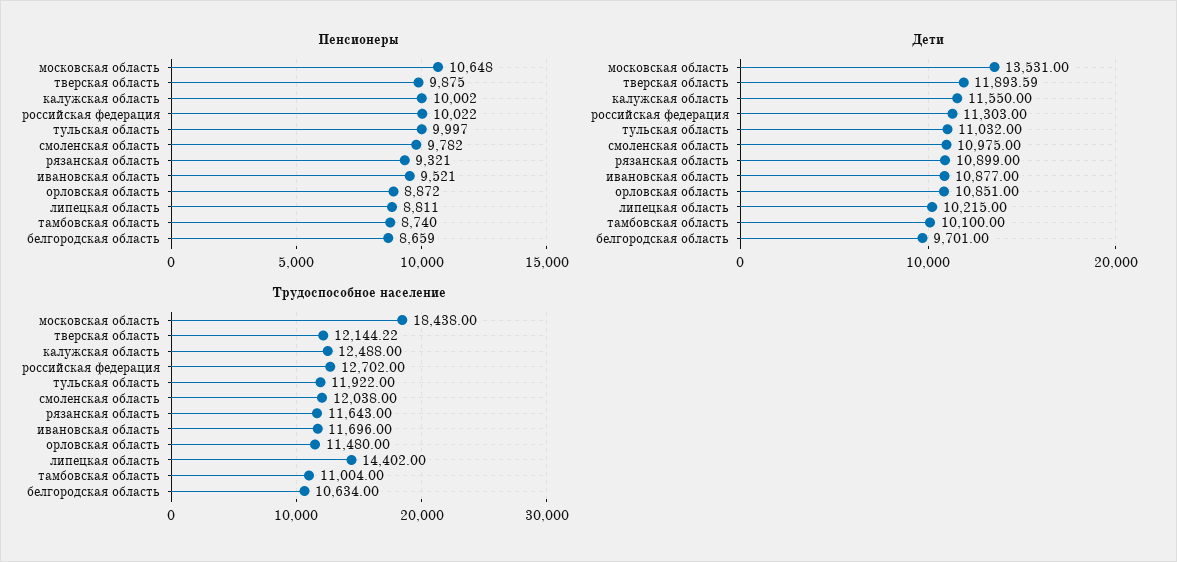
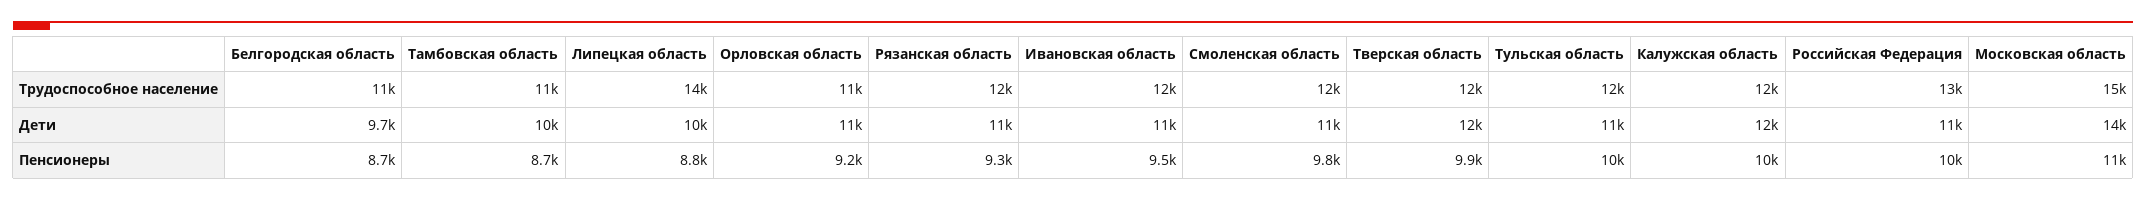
Пенсионеры, орловская область: 8872 -> 9200
Трудоспособное население, московская область: 18438 -> 15000

